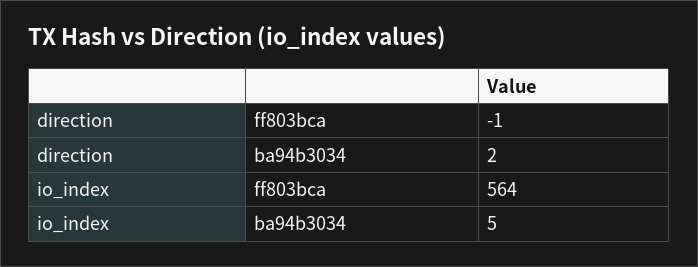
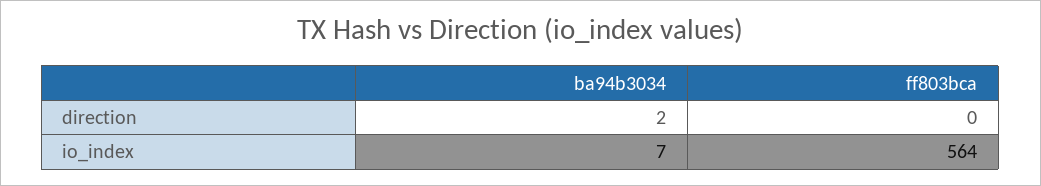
direction, ff803bca: -1 -> 0
io_index, ba94b3034: 5 -> 7

